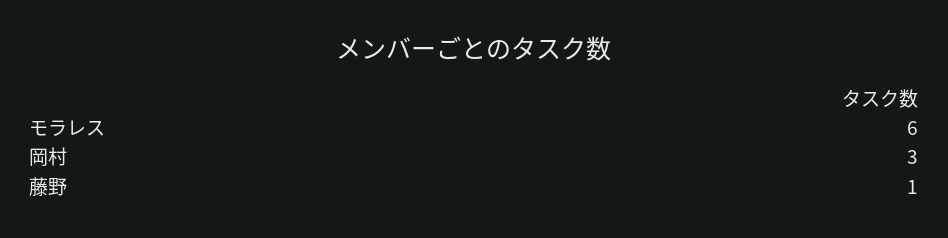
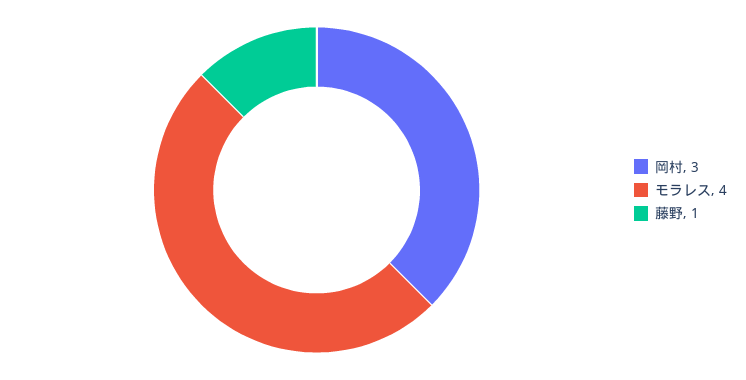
モラレス: 6 -> 4

